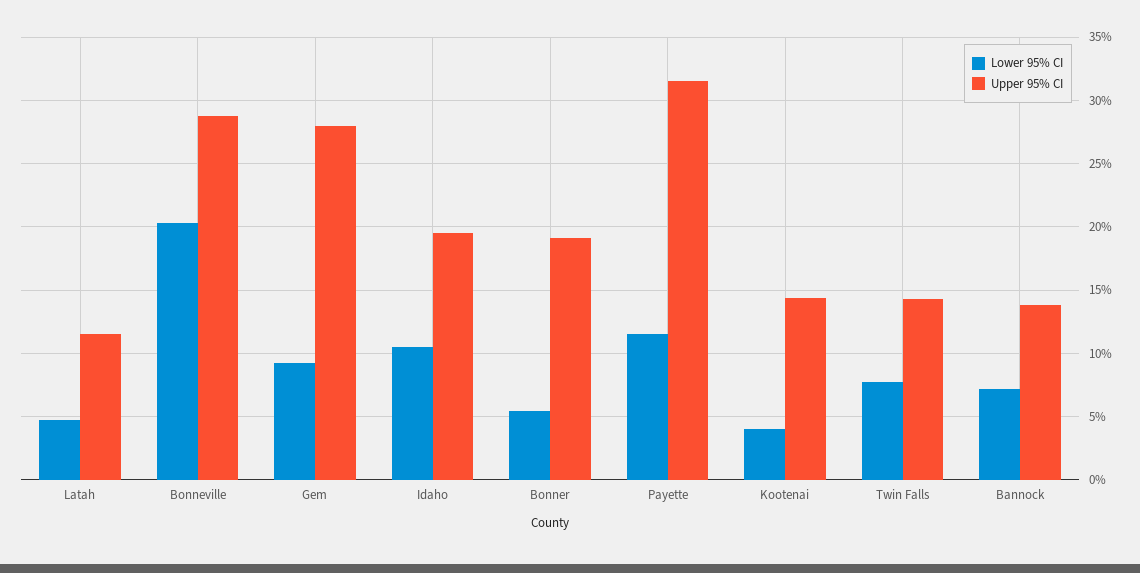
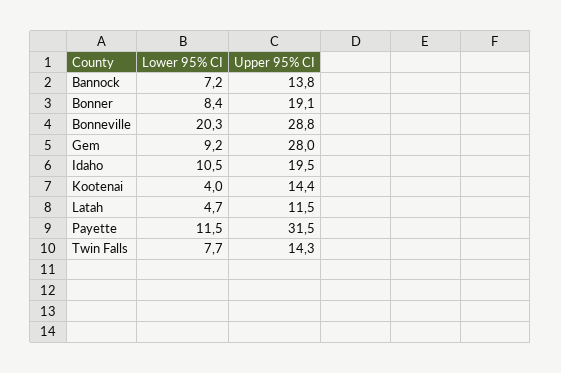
Lower 95% CI, Bonner: 5.5 -> 8.4

